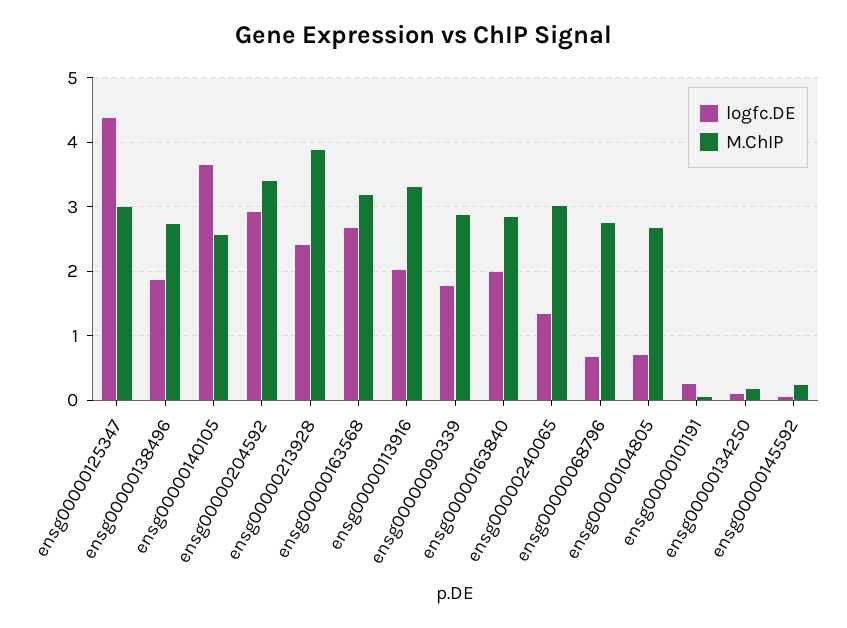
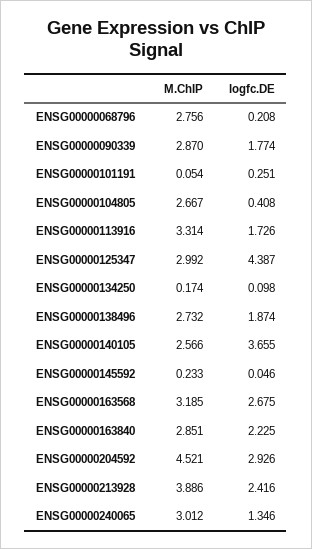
M.ChIP, ensg00000204592: 3.4 -> 4.521
logfc.DE, ensg00000113916: 2 -> 1.726
logfc.DE, ensg00000163840: 2 -> 2.225
logfc.DE, ensg00000068796: 0.7 -> 0.208
logfc.DE, ensg00000104805: 0.7 -> 0.408

